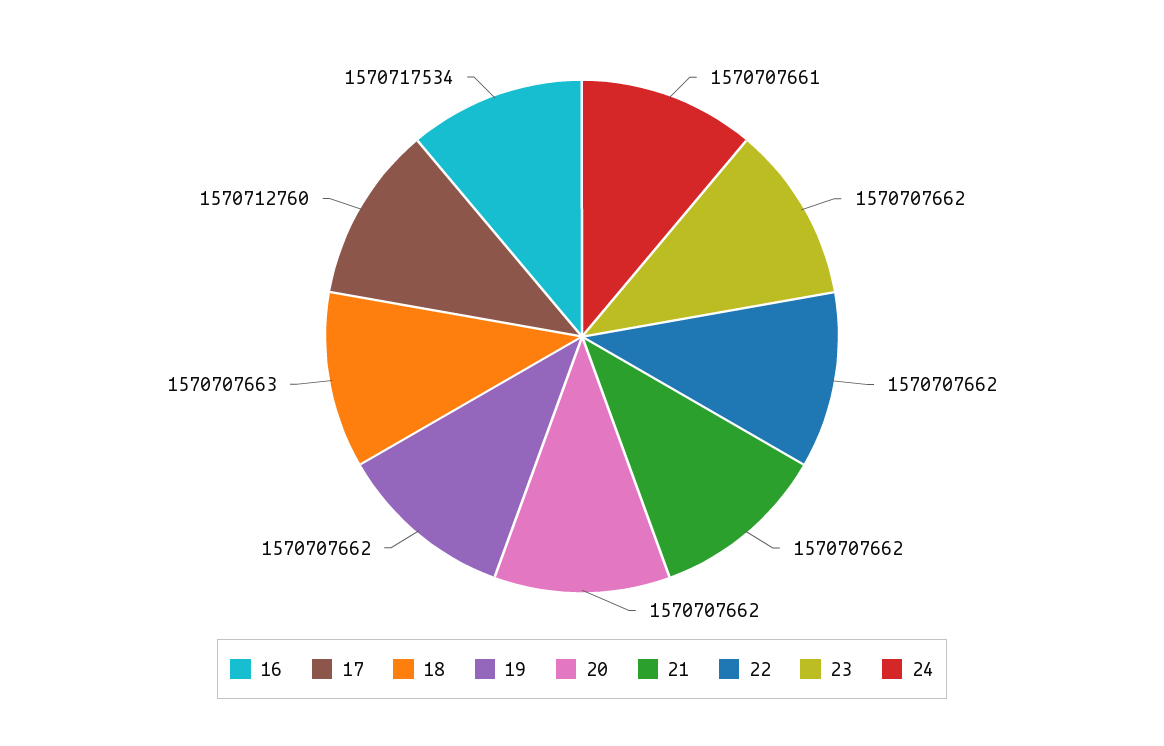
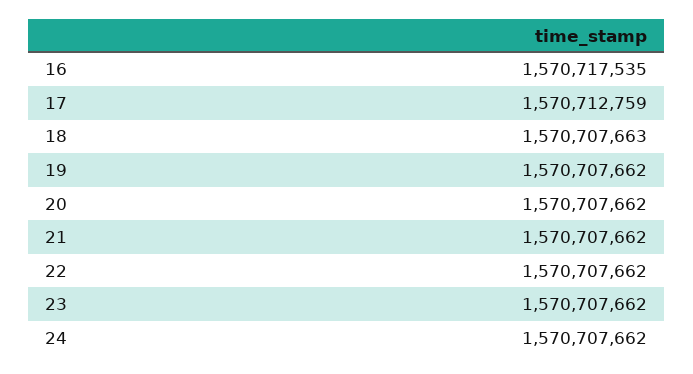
16: 1570717534 -> 1570717535
17: 1570712760 -> 1570712759
24: 1570707661 -> 1570707662

